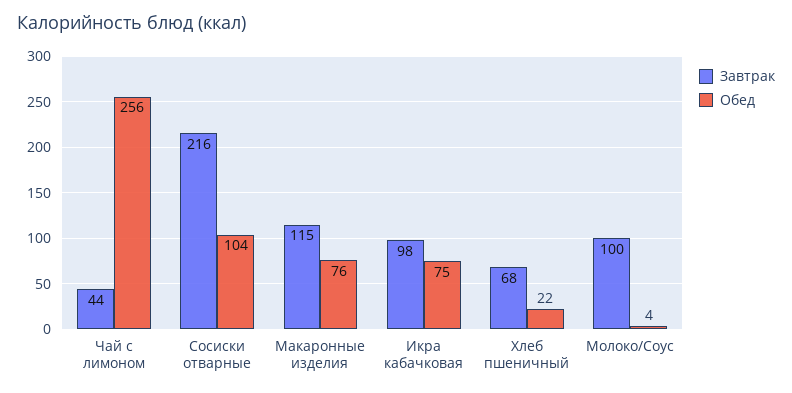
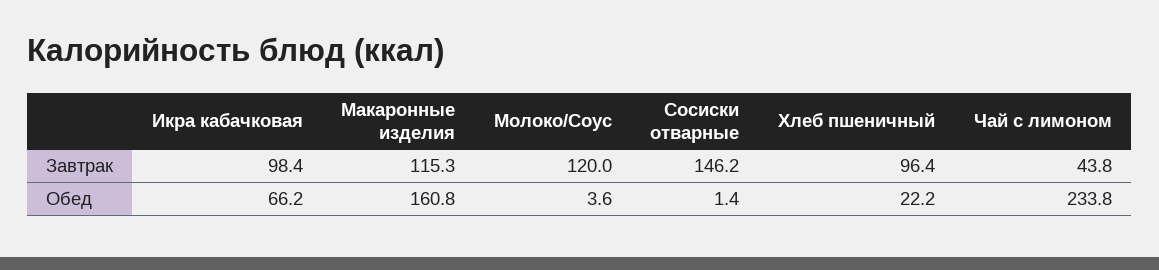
Обед, Чай с лимоном: 256 -> 233.8
Завтрак, Сосиски отварные: 216 -> 146.2
Обед, Сосиски отварные: 104 -> 1.4
Обед, Макаронные изделия: 76 -> 160.8
Обед, Икра кабачковая: 75 -> 66.2
Завтрак, Хлеб пшеничный: 68 -> 96.4
Завтрак, Молоко/Соус: 100 -> 120

